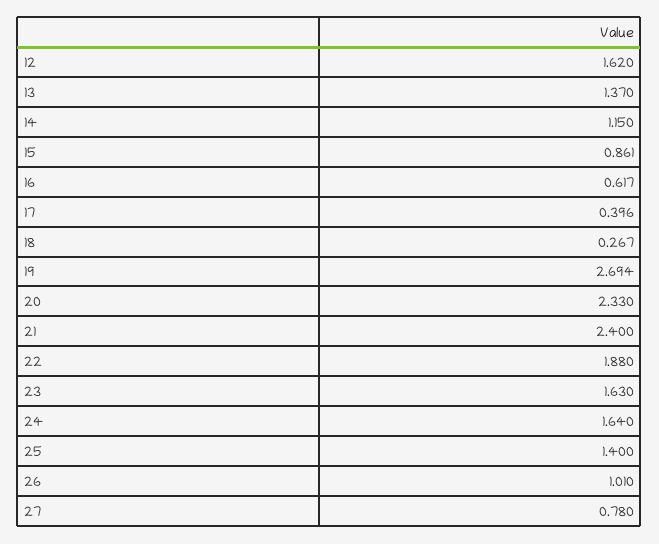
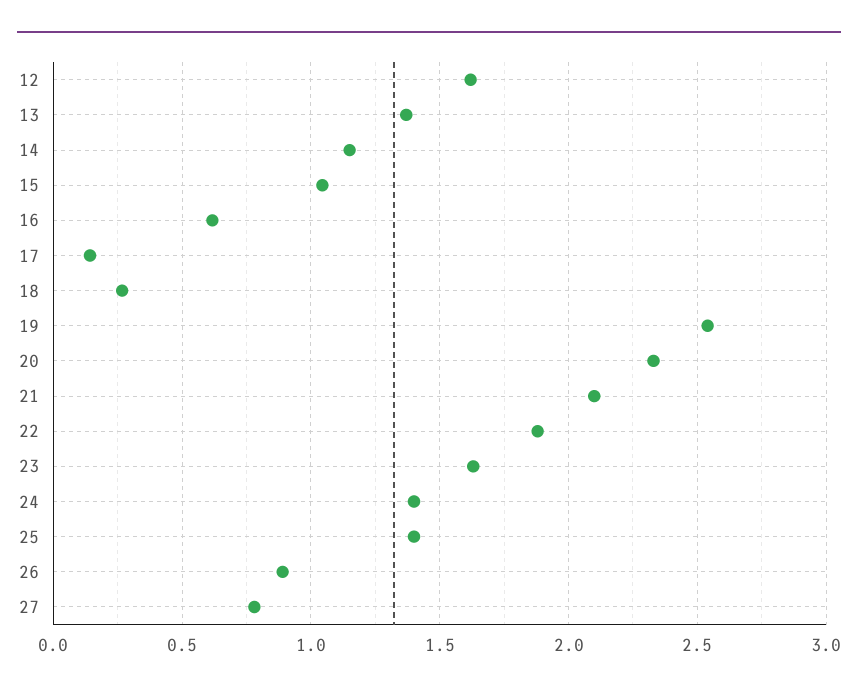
15: 0.861 -> 1.05
17: 0.396 -> 0.15
19: 2.694 -> 2.55
21: 2.4 -> 2.1
24: 1.64 -> 1.4
26: 1.01 -> 0.9

